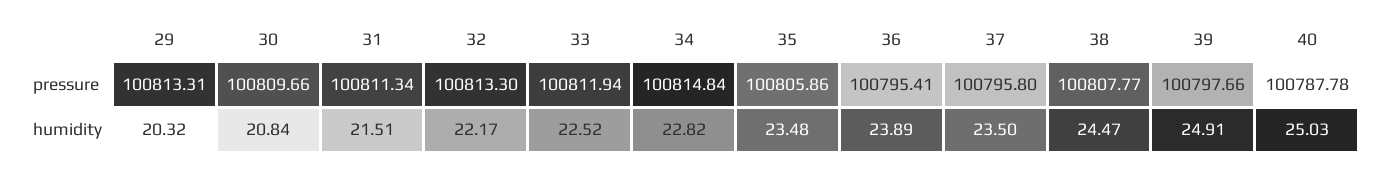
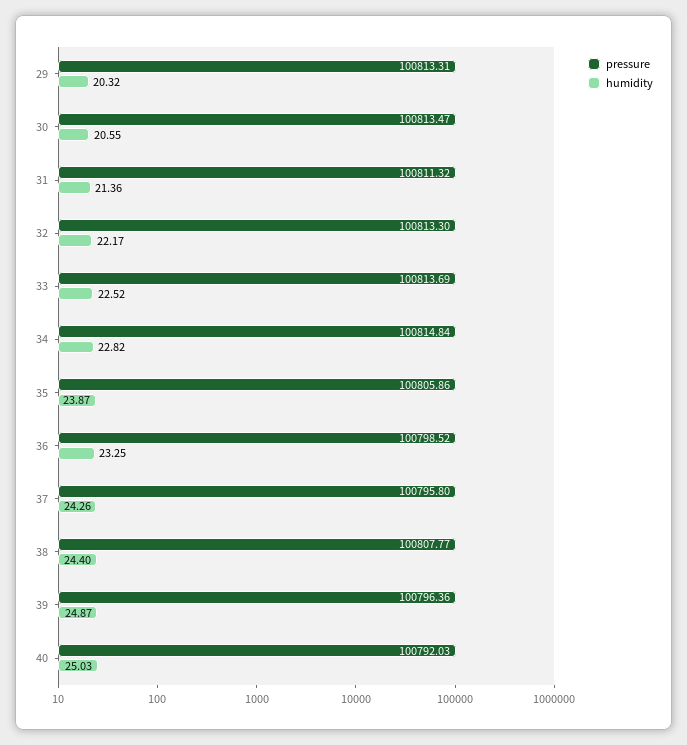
pressure, 30: 100809.66 -> 100813.47
pressure, 31: 100811.34 -> 100811.32
pressure, 33: 100811.94 -> 100813.69
pressure, 36: 100795.41 -> 100798.52
pressure, 39: 100797.66 -> 100796.36
pressure, 40: 100787.78 -> 100792.03
humidity, 30: 20.84 -> 20.55
humidity, 31: 21.51 -> 21.36
humidity, 35: 23.48 -> 23.87
humidity, 36: 23.89 -> 23.25
humidity, 37: 23.5 -> 24.26
humidity, 38: 24.47 -> 24.4
humidity, 39: 24.91 -> 24.87

